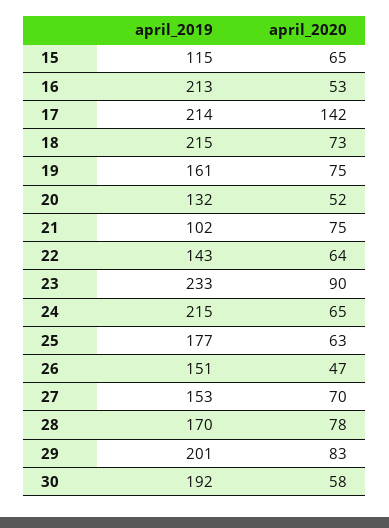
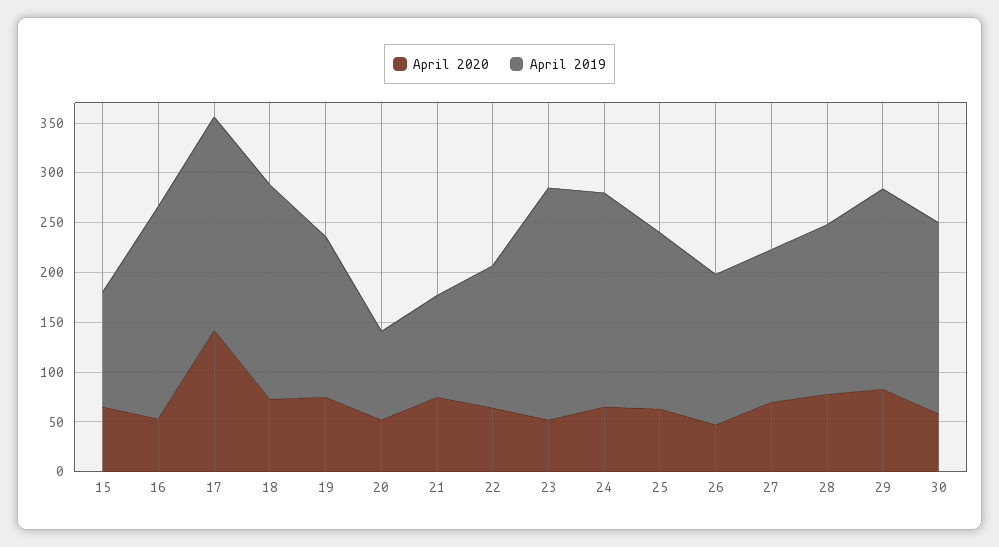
april_2019, 20: 132 -> 90
april_2020, 23: 90 -> 50

